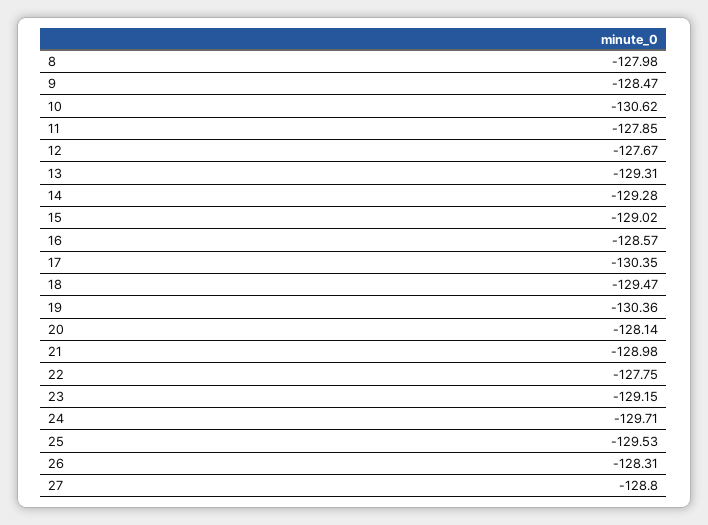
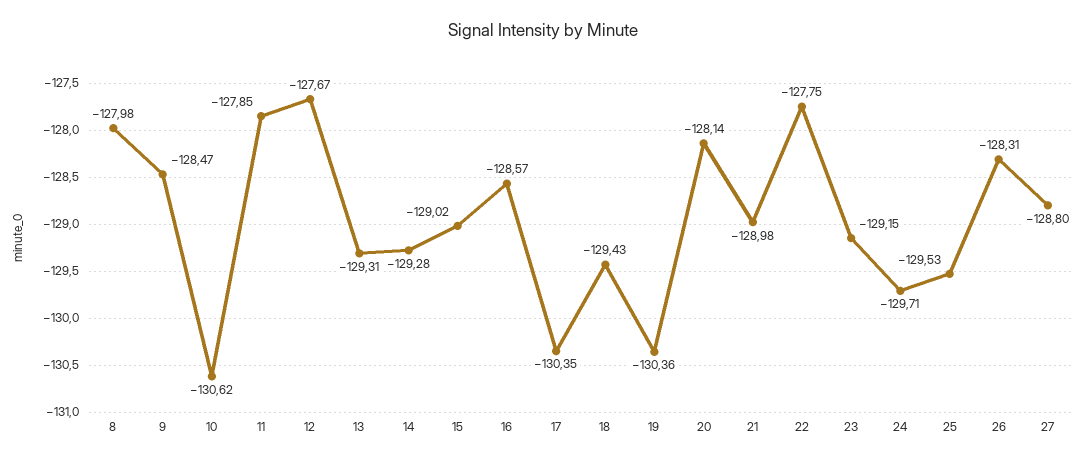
18: -129.47 -> -129.43

